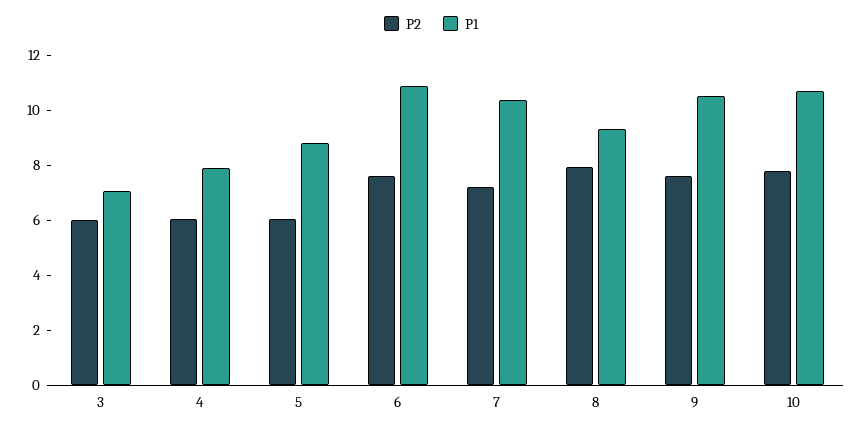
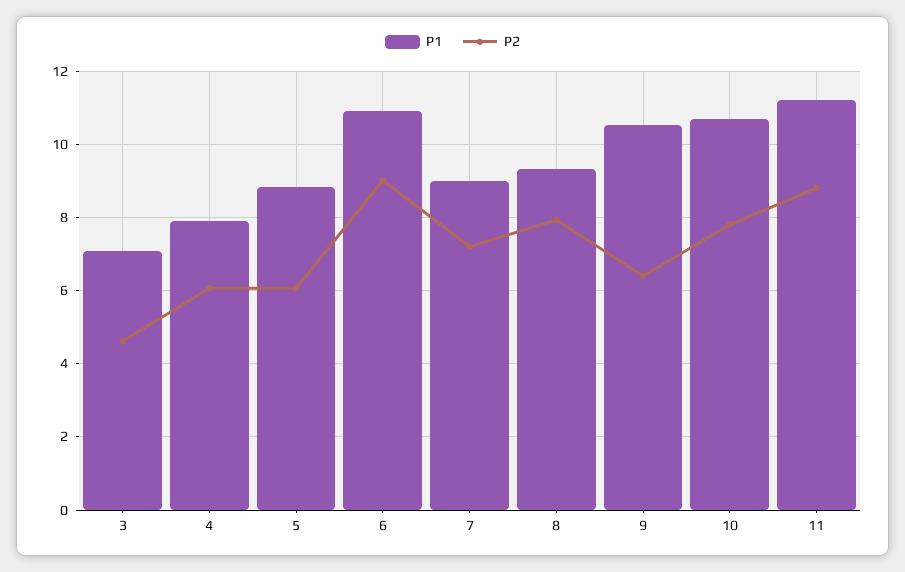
P2, 3: 6 -> 4.6
P2, 6: 7.5 -> 9
P1, 7: 10.5 -> 9
P2, 9: 7.5 -> 6.4
P1, 11: none -> 11.2
P2, 11: none -> 8.8

